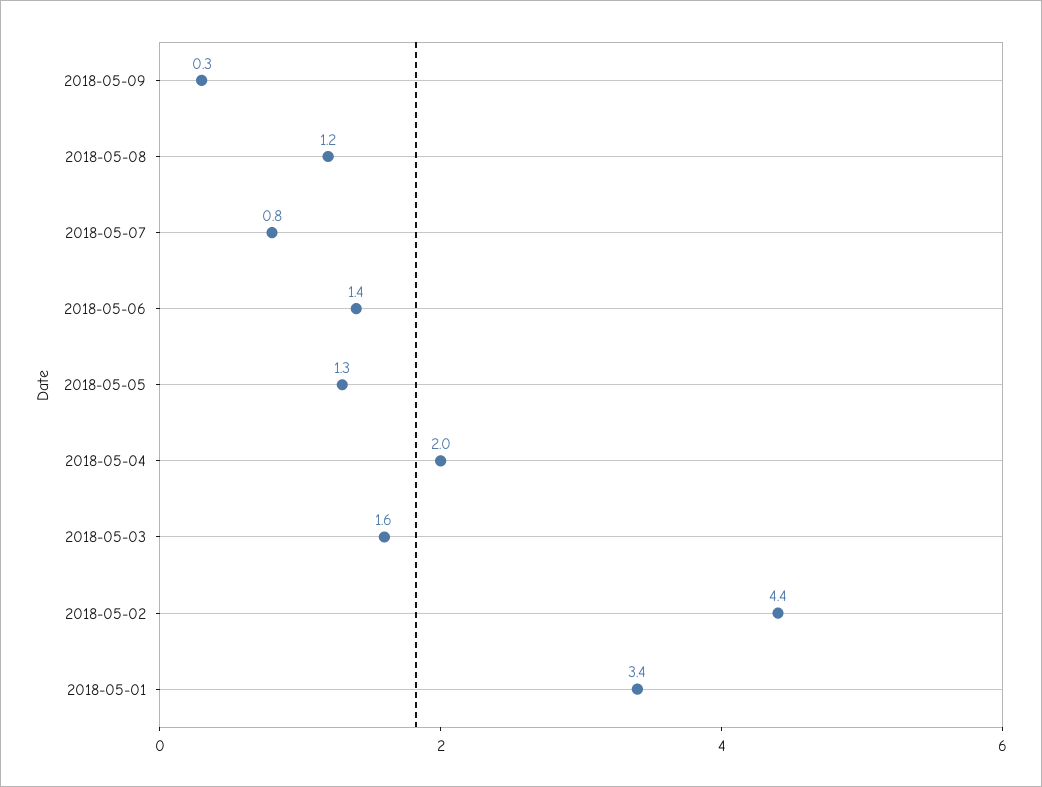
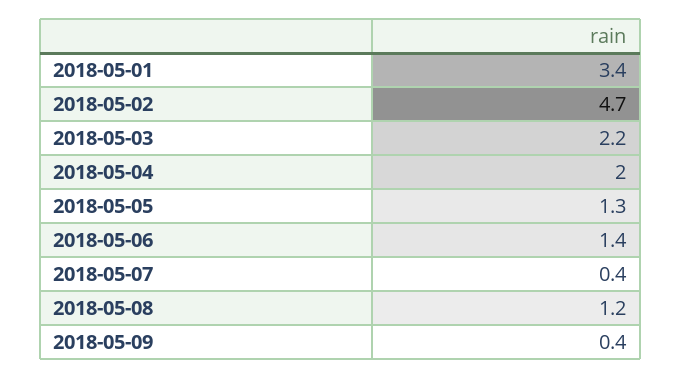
2018-05-09: 0.3 -> 0.4
2018-05-07: 0.8 -> 0.4
2018-05-03: 1.6 -> 2.2
2018-05-02: 4.4 -> 4.7

